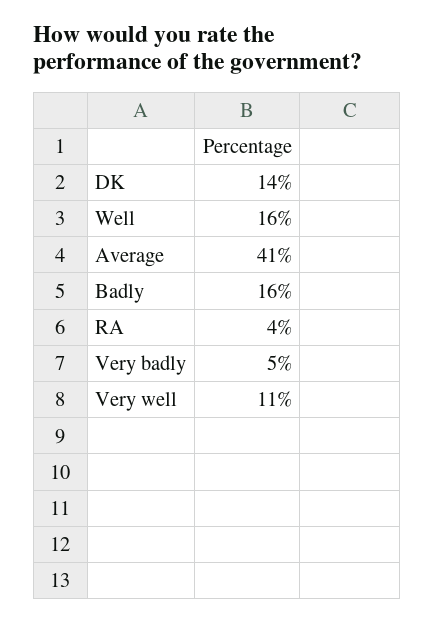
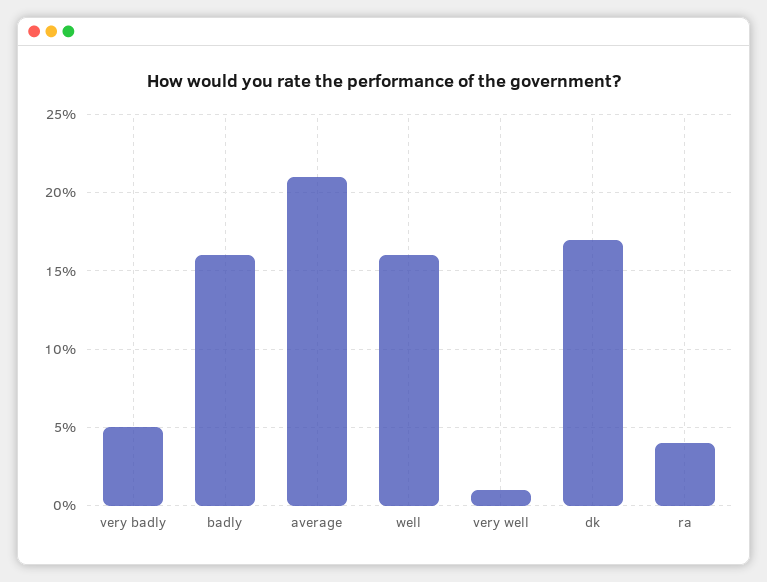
DK: 14 -> 17
Average: 41 -> 21
Very well: 11 -> 1

